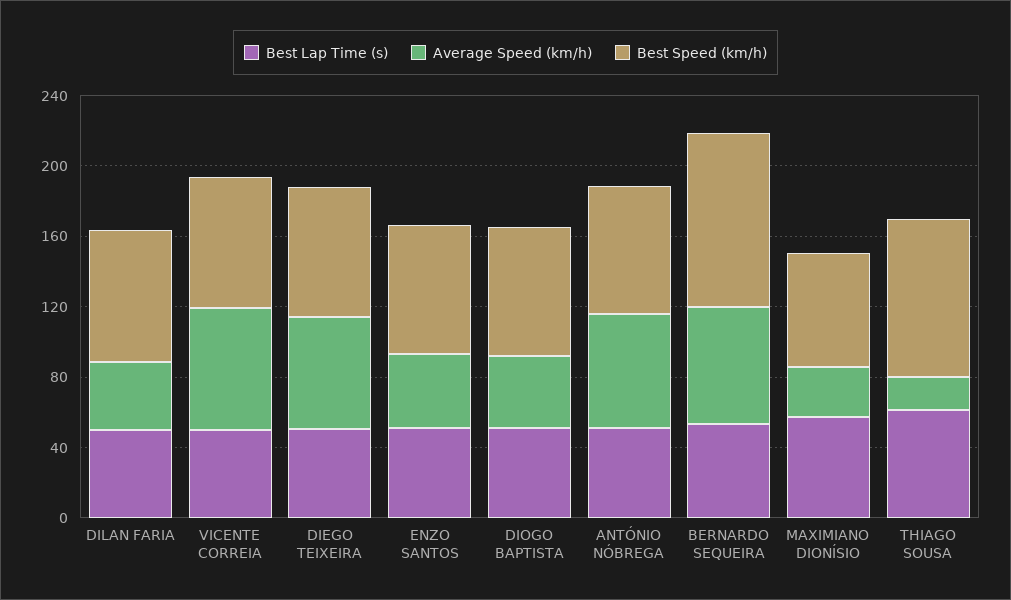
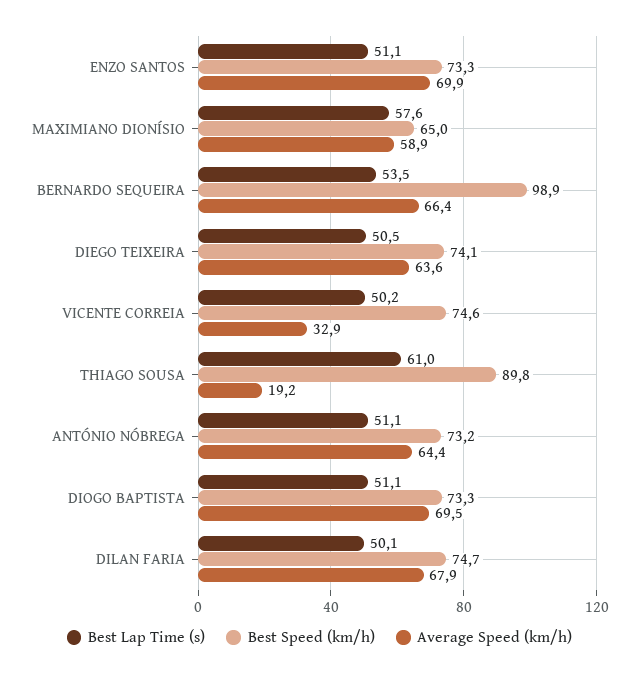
Average Speed (km/h), DILAN FARIA: 40 -> 67.9
Average Speed (km/h), VICENTE CORREIA: 70 -> 32.9
Average Speed (km/h), ENZO SANTOS: 40 -> 69.9
Average Speed (km/h), DIOGO BAPTISTA: 40 -> 69.5
Average Speed (km/h), MAXIMIANO DIONÍSIO: 30 -> 58.9

